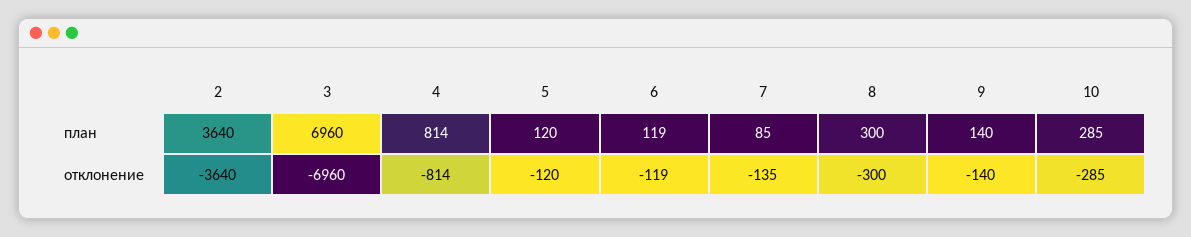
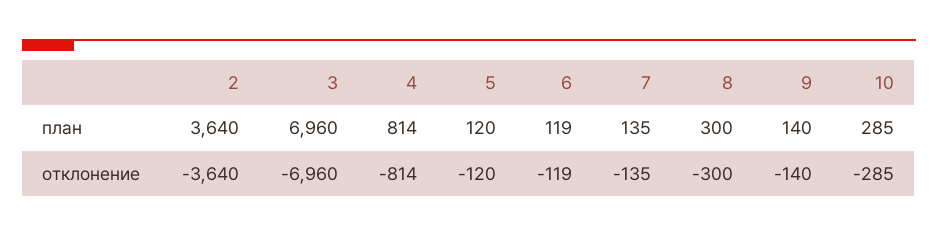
7, план: 85 -> 135

